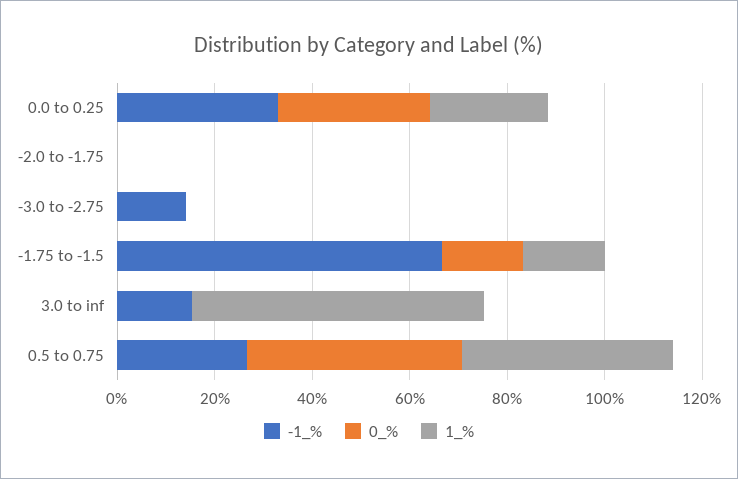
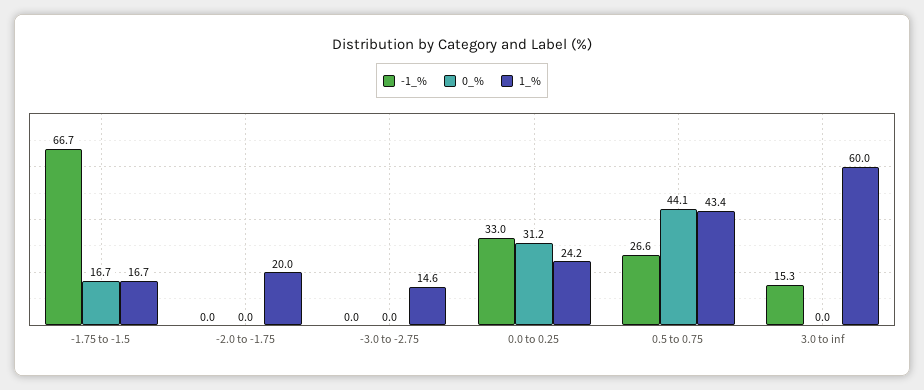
1_%, -2.0 to -1.75: 0 -> 20
-1_%, -3.0 to -2.75: 15 -> 0
1_%, -3.0 to -2.75: 0 -> 14.6

